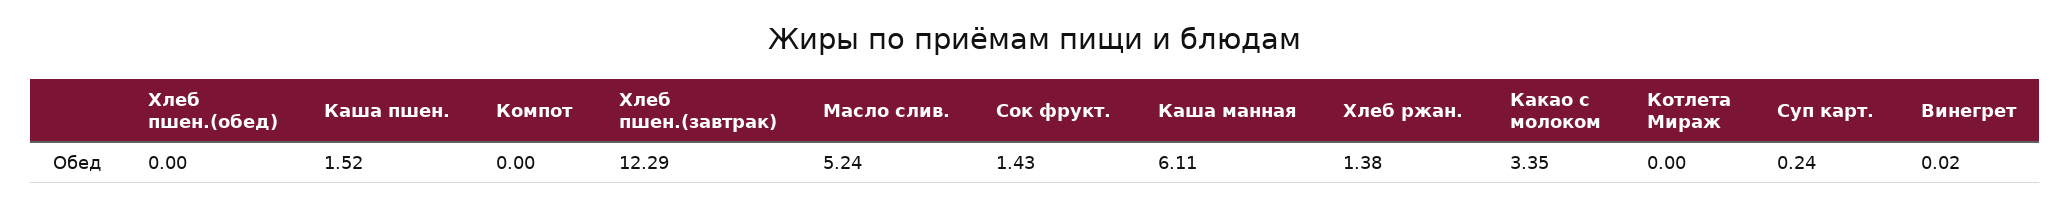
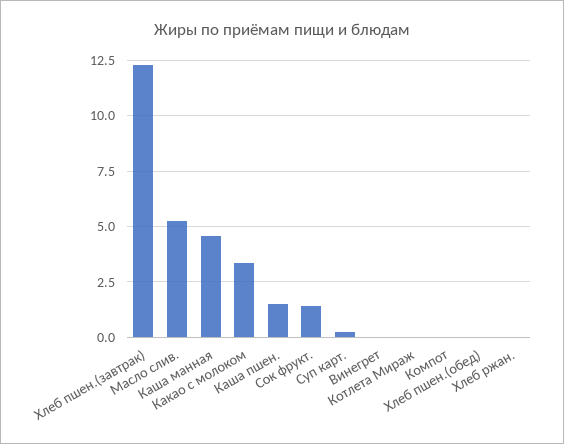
Каша манная: 6.11 -> 4.5
Хлеб ржан.: 1.38 -> 0

